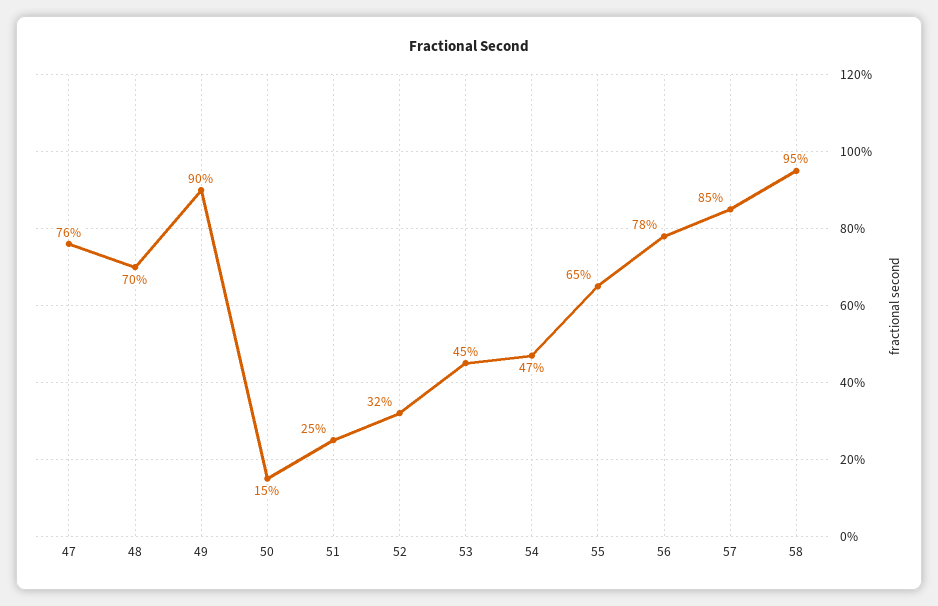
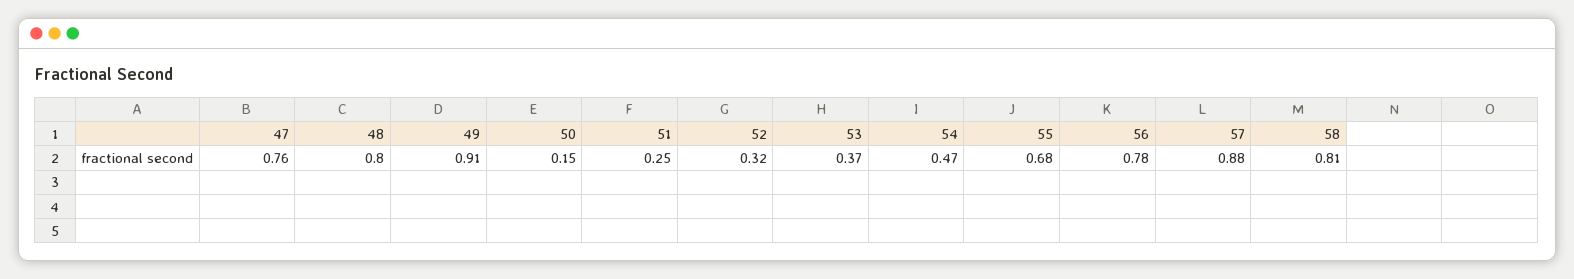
48: 0.7 -> 0.8
49: 0.9 -> 0.91
53: 0.45 -> 0.37
55: 0.65 -> 0.68
57: 0.85 -> 0.88
58: 0.95 -> 0.81

